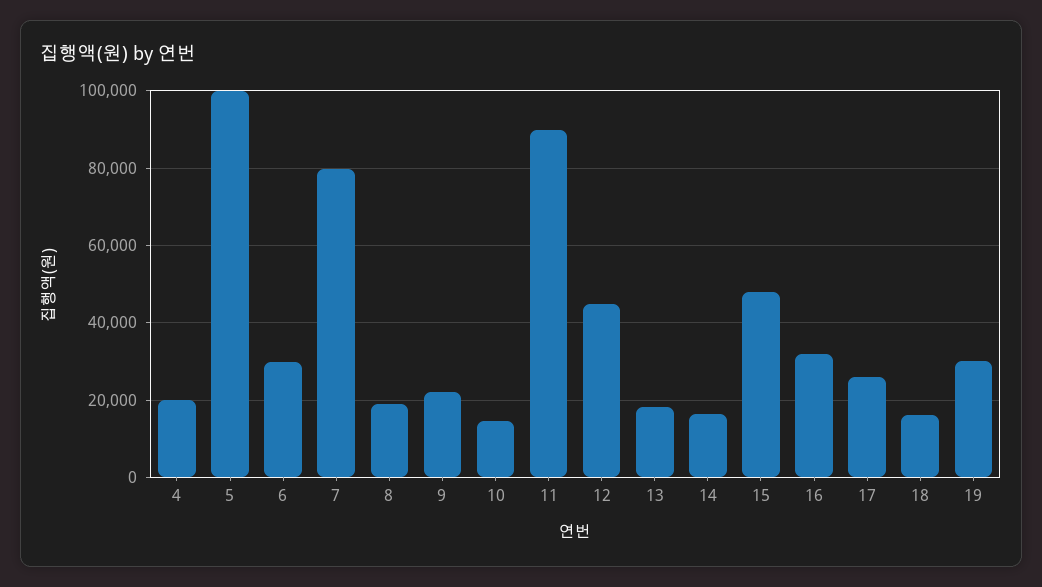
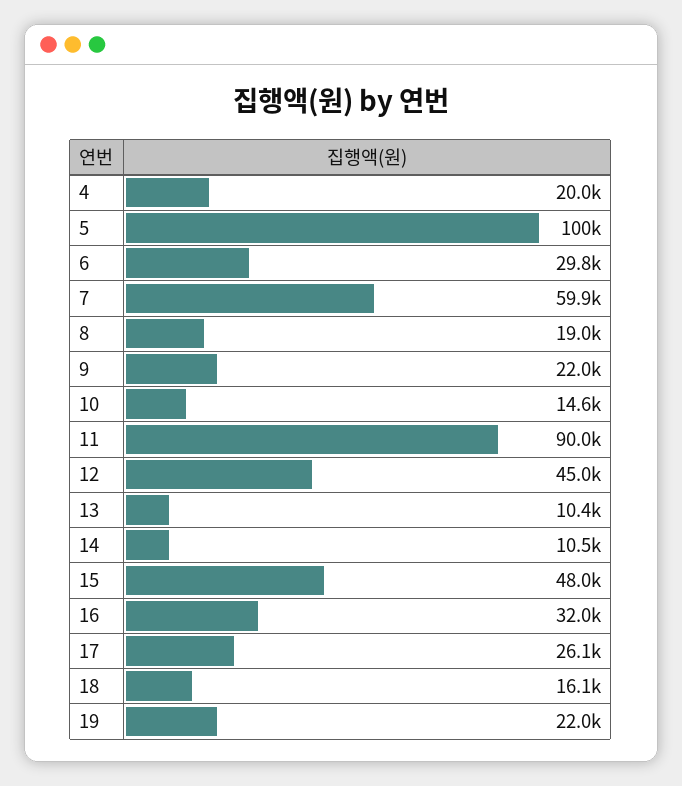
7: 80000 -> 59900
13: 18000 -> 10400
14: 16000 -> 10500
19: 30000 -> 22000

